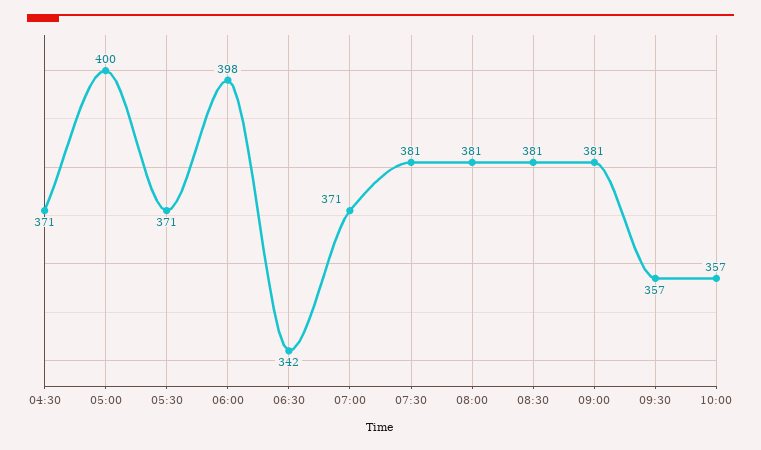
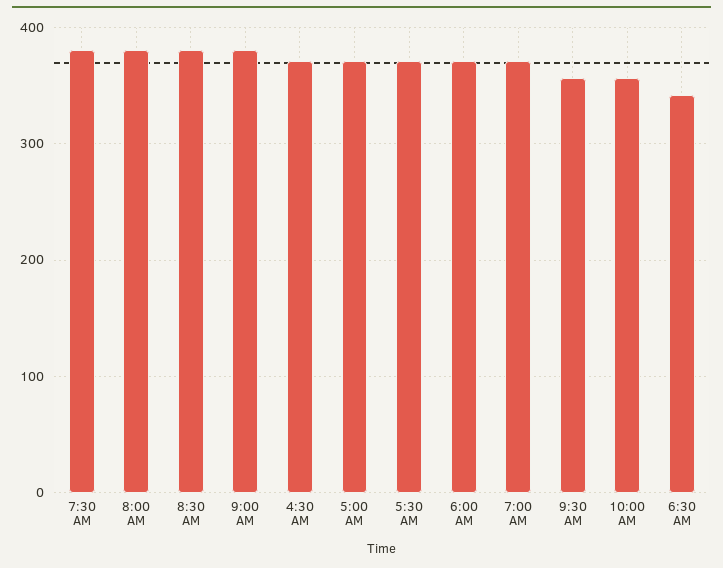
05:00: 400 -> 370
06:00: 398 -> 370

